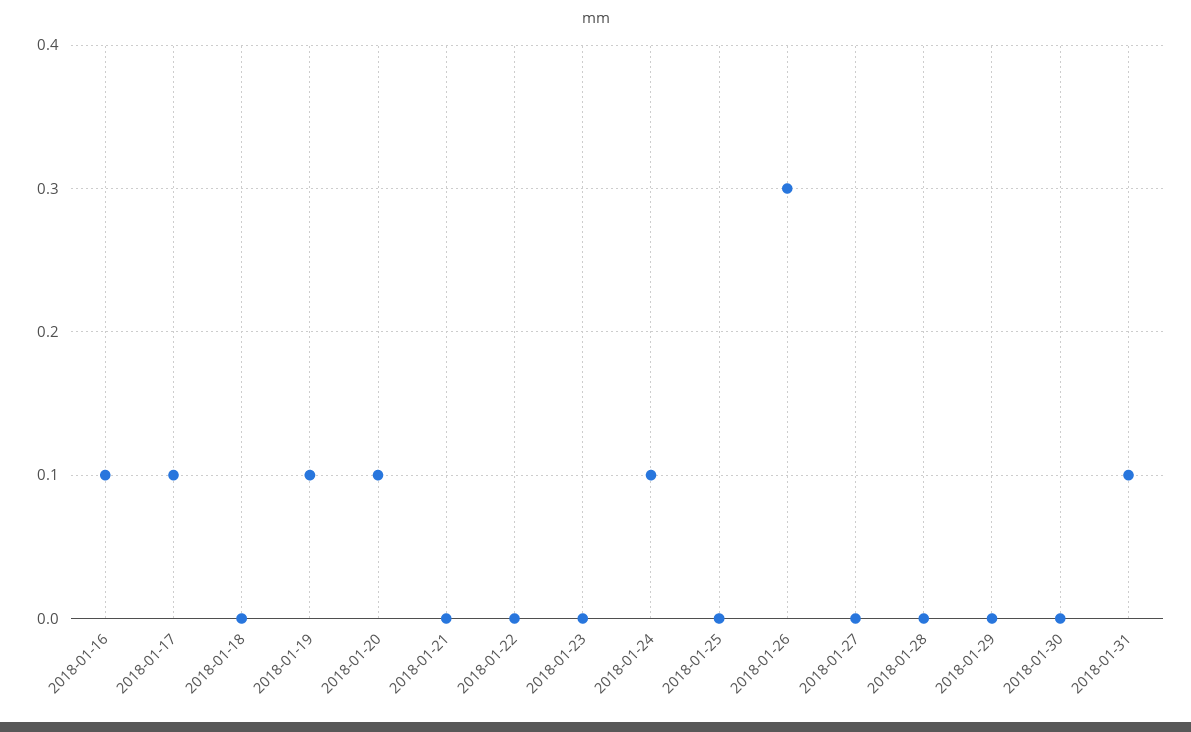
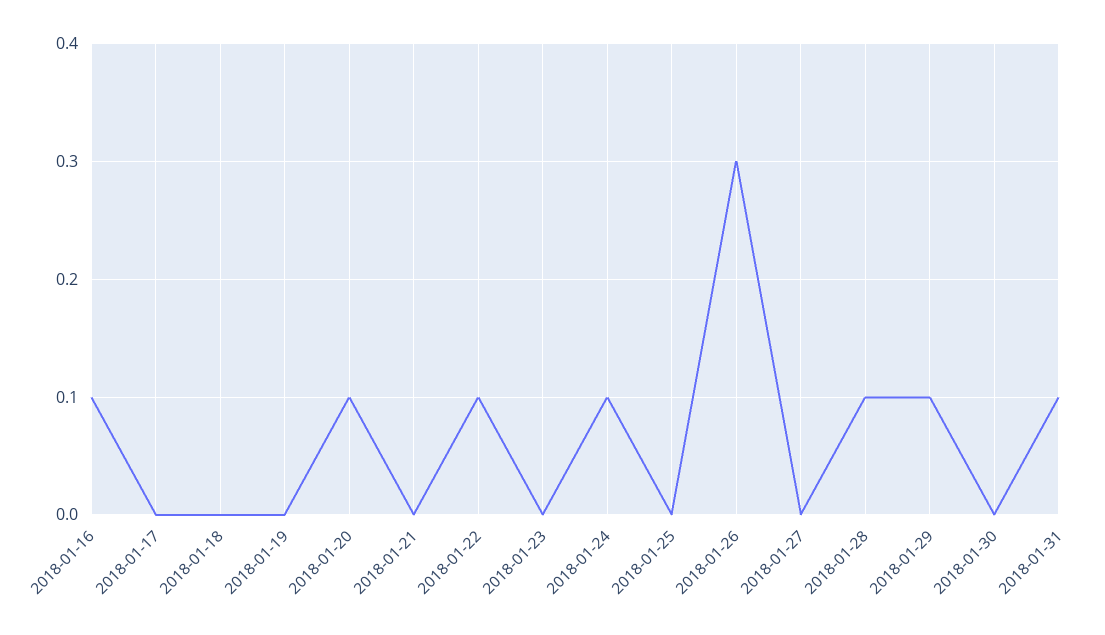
2018-01-17: 0.1 -> 0
2018-01-19: 0.1 -> 0
2018-01-22: 0 -> 0.1
2018-01-28: 0 -> 0.1
2018-01-29: 0 -> 0.1

